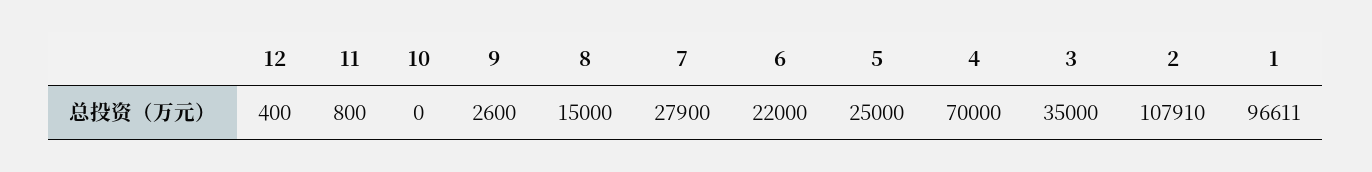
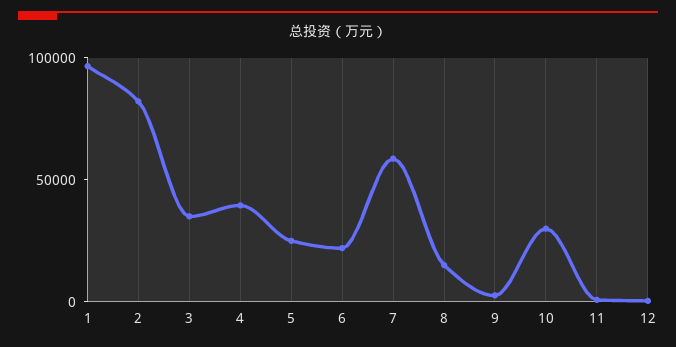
10: 0 -> 30000
7: 27900 -> 60000
4: 70000 -> 40000
2: 107910 -> 80000

